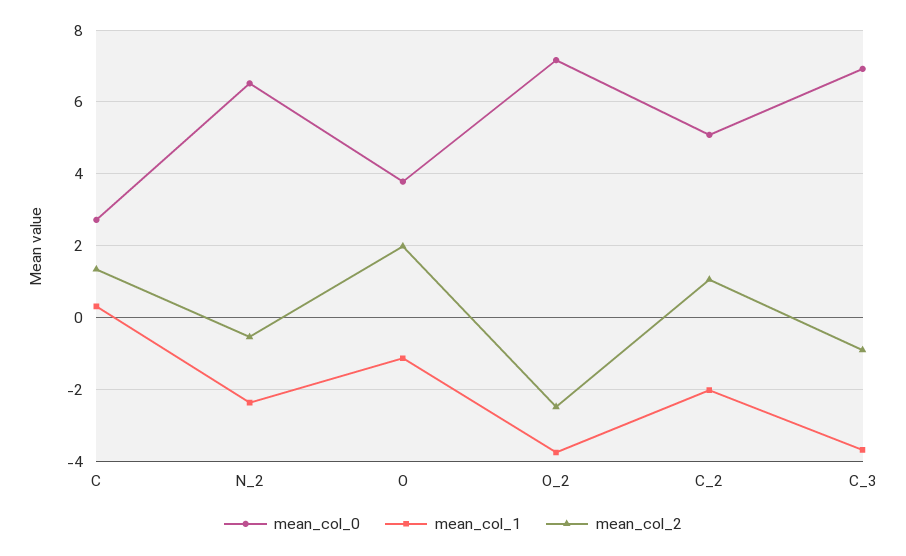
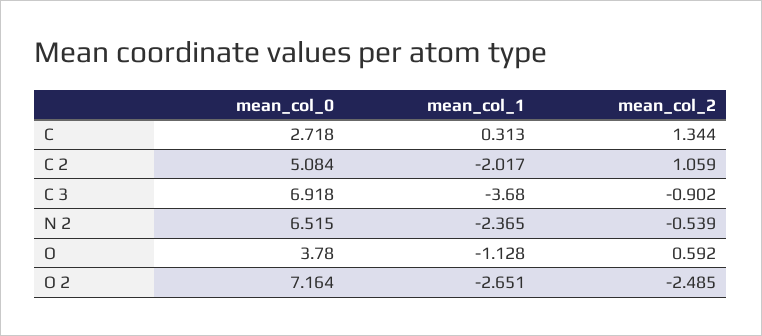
mean_col_2, O: 2 -> 0.592
mean_col_1, O_2: -3.8 -> -2.651

